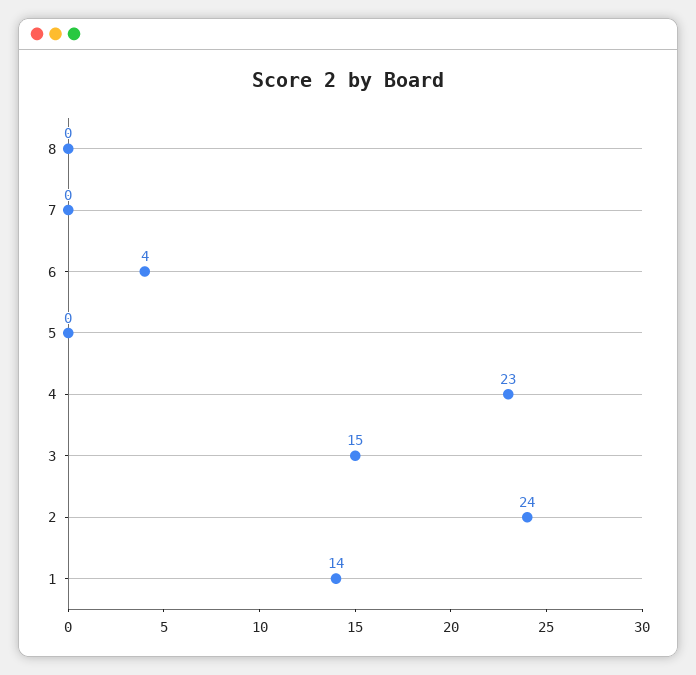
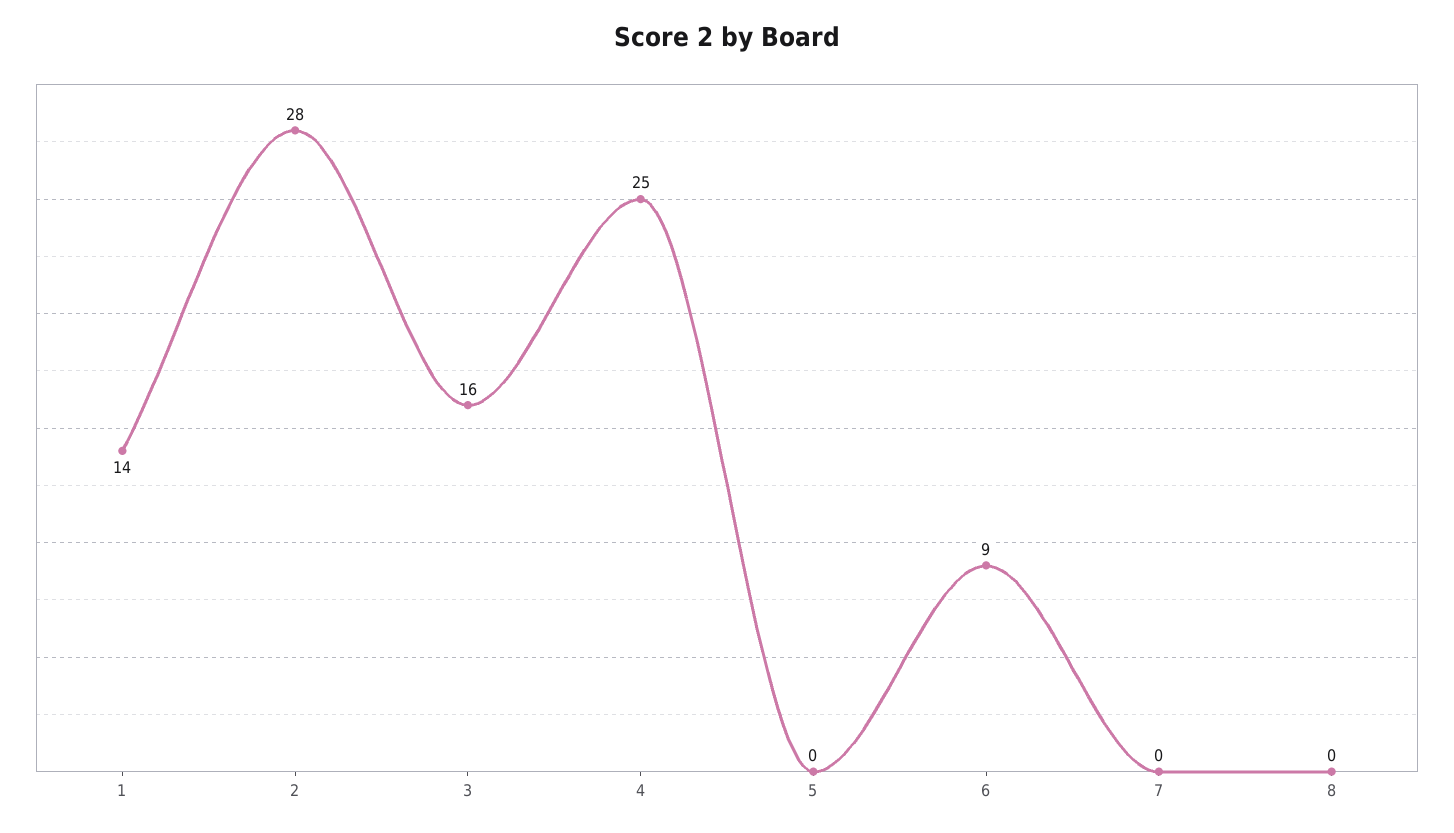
6: 4 -> 9
4: 23 -> 25
3: 15 -> 16
2: 24 -> 28

